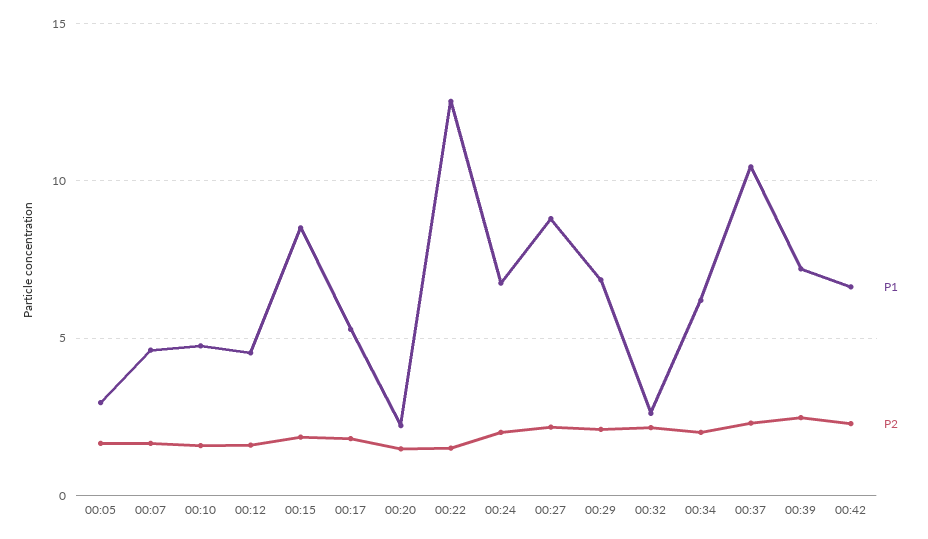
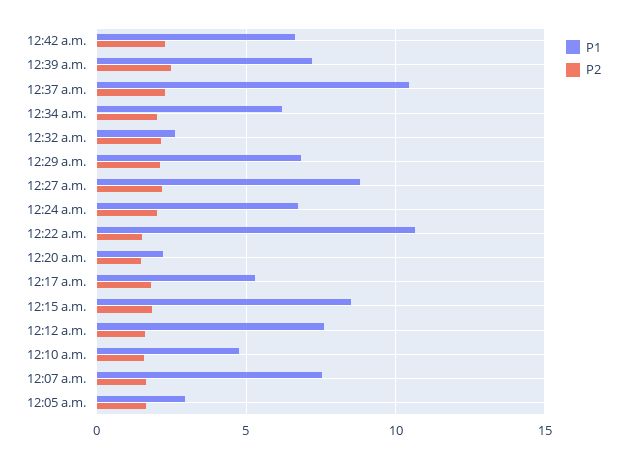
P1, 00:07: 4.5 -> 7.5
P1, 00:12: 4.5 -> 7.5
P1, 00:22: 12.5 -> 10.5

